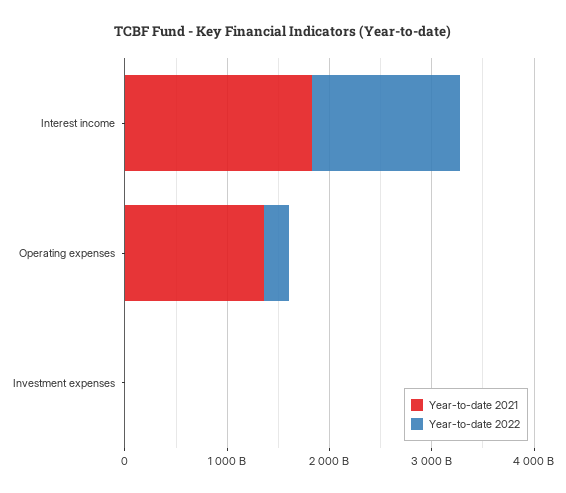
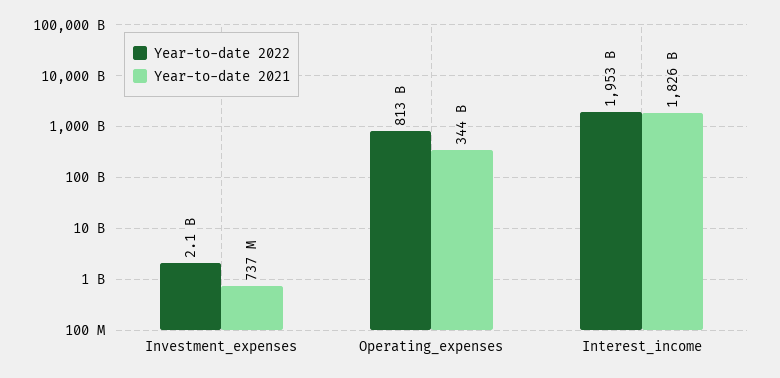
Year-to-date 2022, Interest income: 1400000000000 -> 1953000000000
Year-to-date 2021, Operating expenses: 1400000000000 -> 344000000000
Year-to-date 2022, Operating expenses: 200000000000 -> 813000000000

